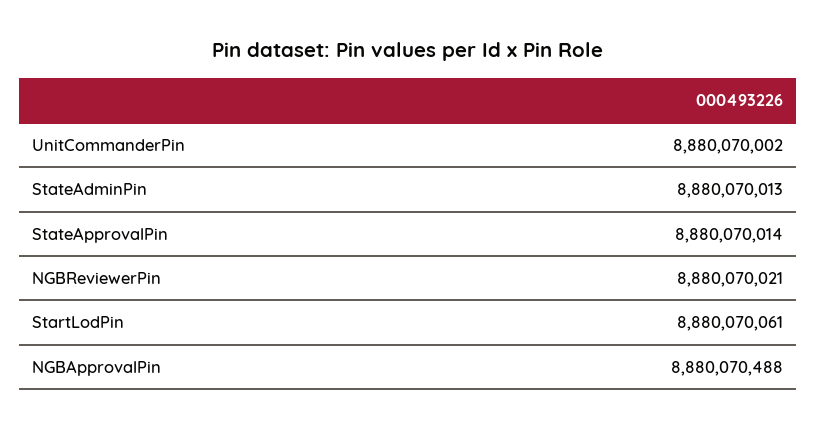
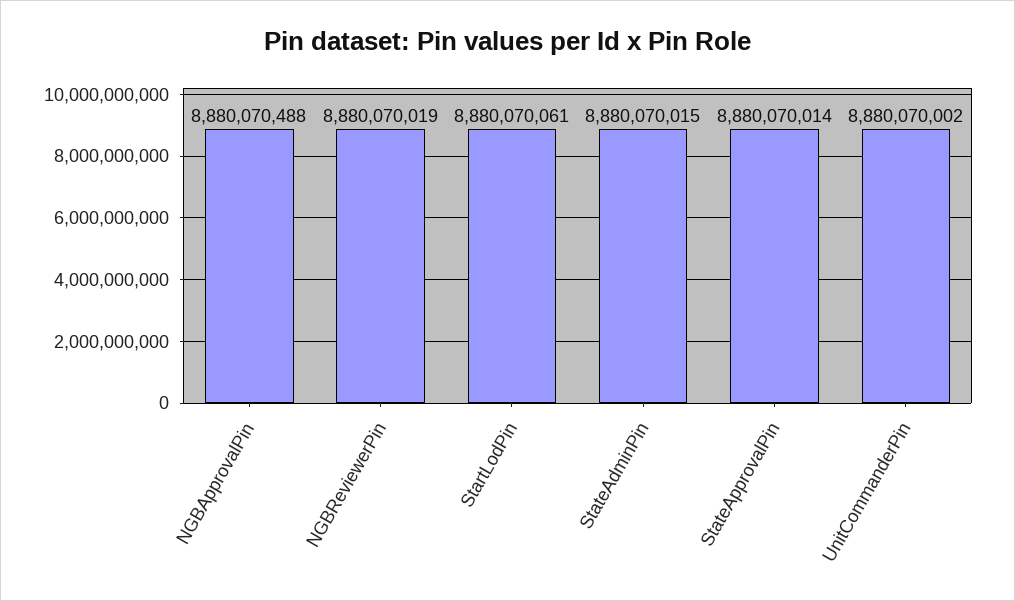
StateAdminPin: 8880070013 -> 8880070015
NGBReviewerPin: 8880070021 -> 8880070019

